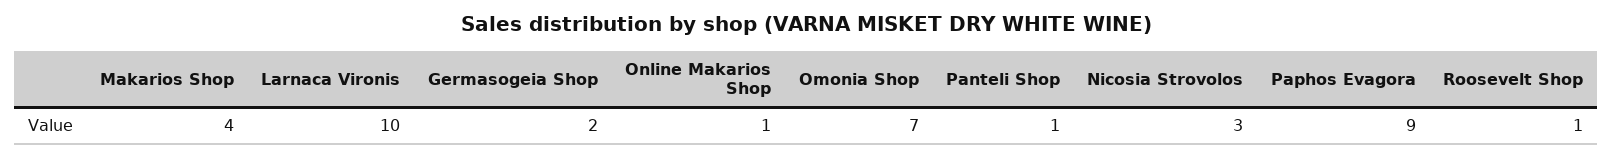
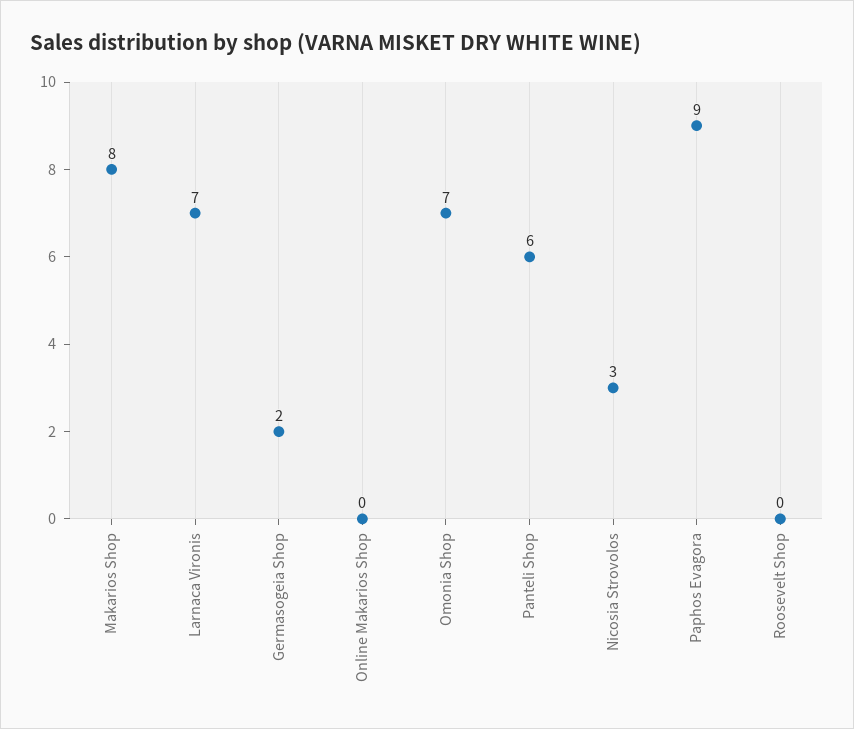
Makarios Shop: 4 -> 8
Larnaca Vironis: 10 -> 7
Online Makarios Shop: 1 -> 0
Panteli Shop: 1 -> 6
Roosevelt Shop: 1 -> 0

